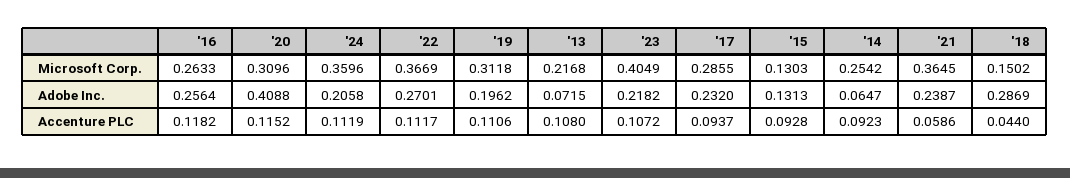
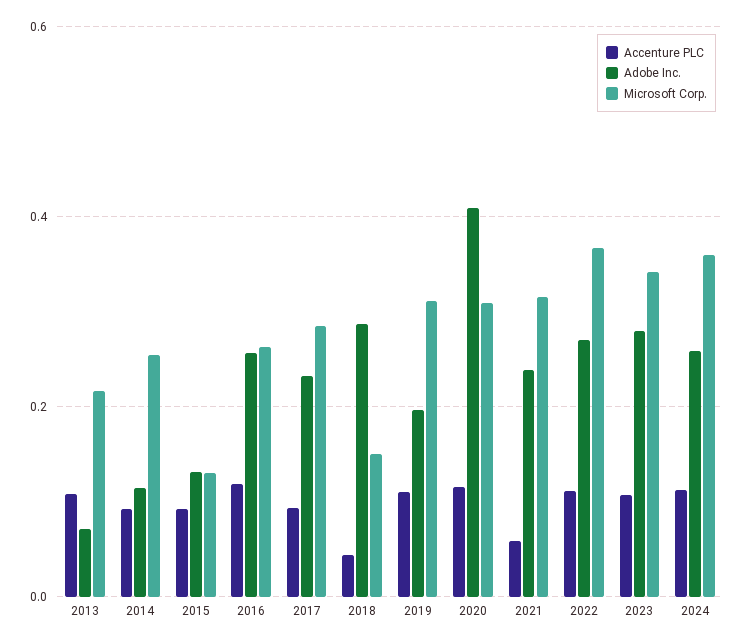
Microsoft Corp., '23: 0.4049 -> 0.34
Microsoft Corp., '21: 0.3645 -> 0.32
Adobe Inc., '24: 0.2058 -> 0.26
Adobe Inc., '23: 0.2182 -> 0.28
Adobe Inc., '14: 0.0647 -> 0.12

